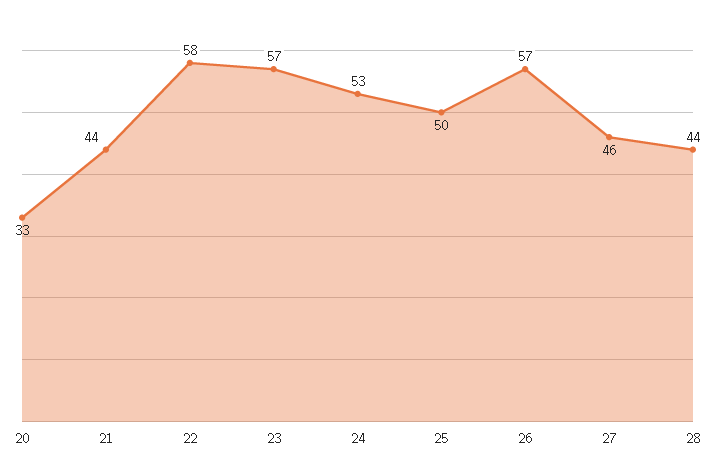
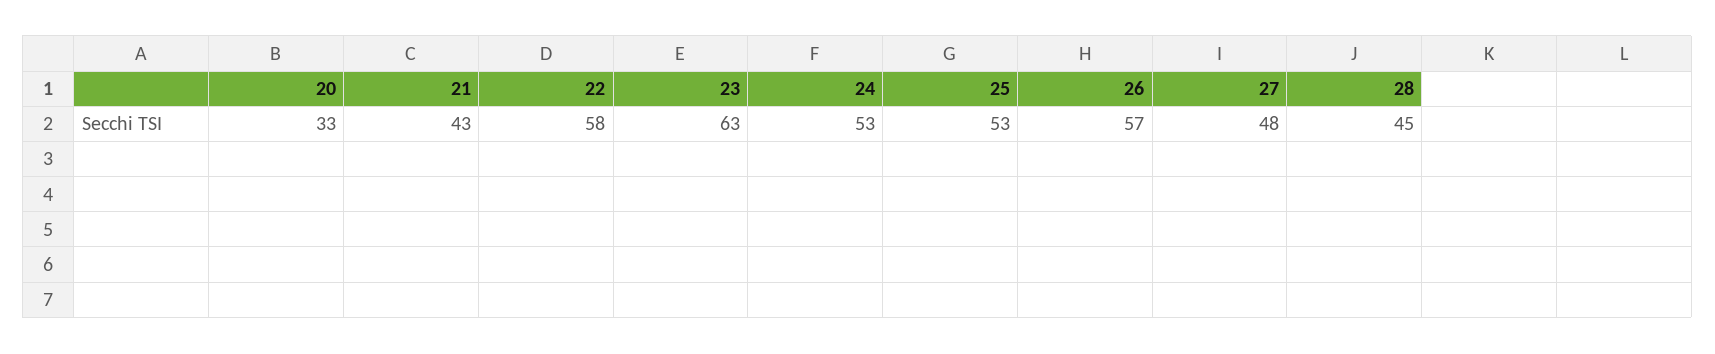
21: 44 -> 43
23: 57 -> 63
25: 50 -> 53
27: 46 -> 48
28: 44 -> 45

